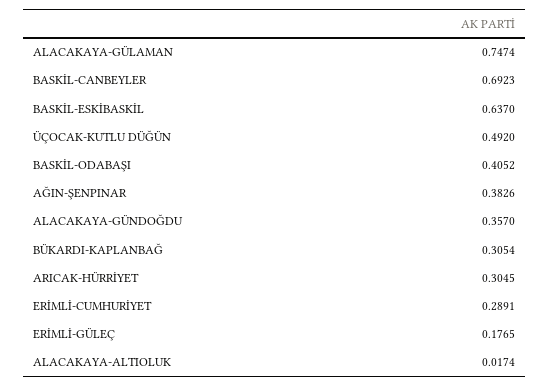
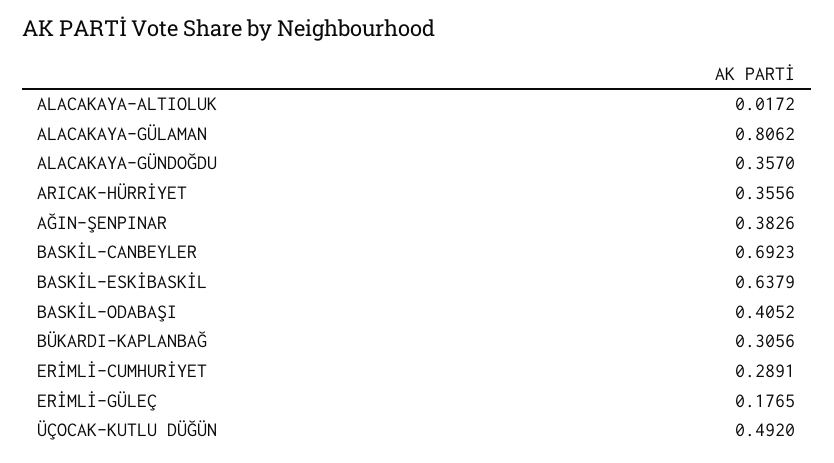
ALACAKAYA-GÜLAMAN: 0.7474 -> 0.8062
BASKİL-ESKİBASKİL: 0.637 -> 0.6379
BÜKARDI-KAPLANBAĞ: 0.3054 -> 0.3056
ARICAK-HÜRRİYET: 0.3045 -> 0.3556
ALACAKAYA-ALTIOLUK: 0.0174 -> 0.0172

